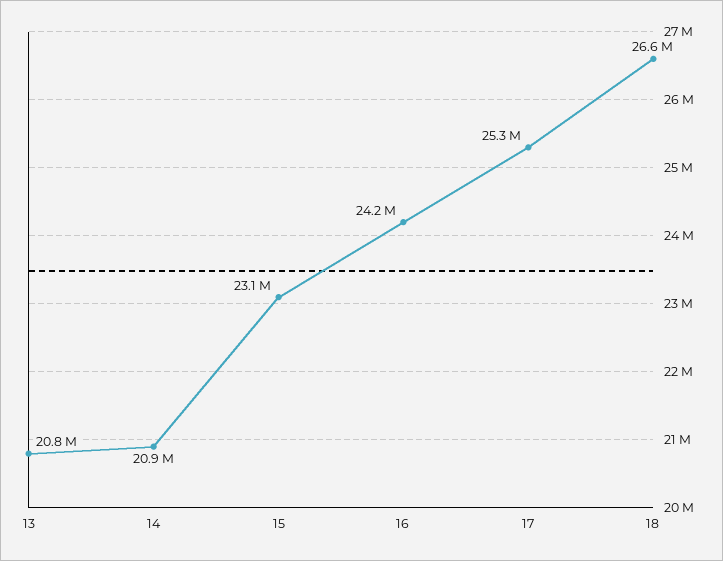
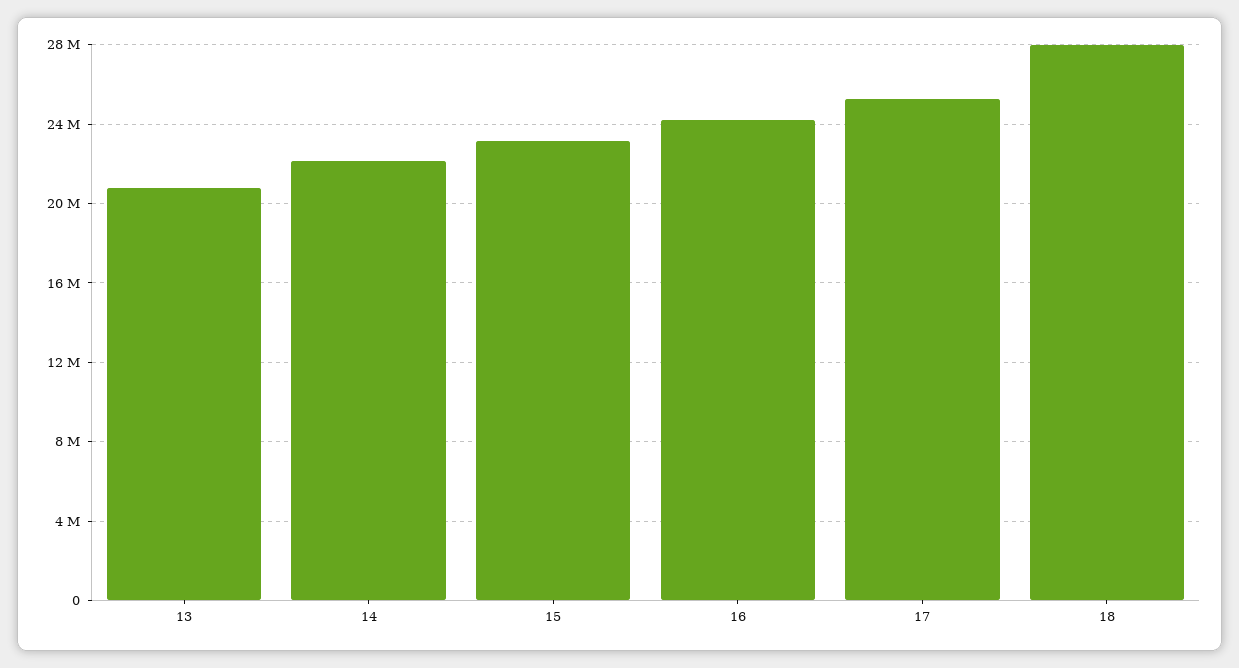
14: 20900000 -> 22000000
18: 26600000 -> 28000000

